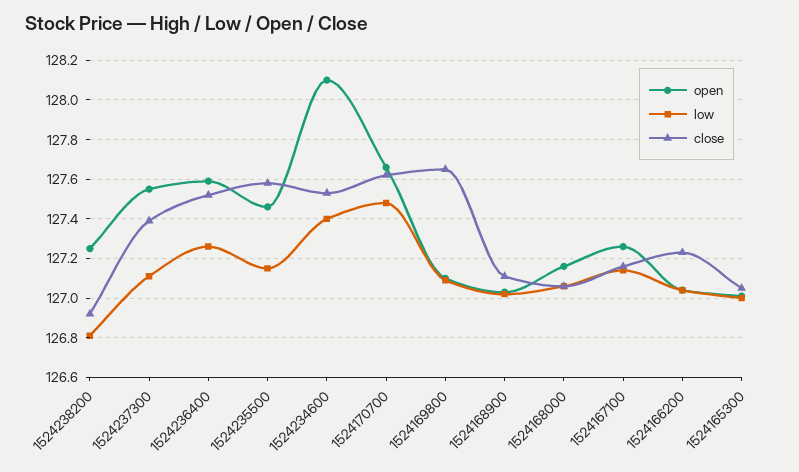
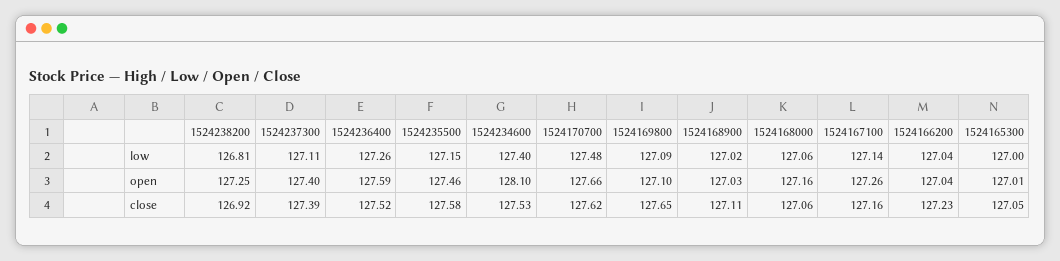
open, 1524237300: 127.55 -> 127.4

